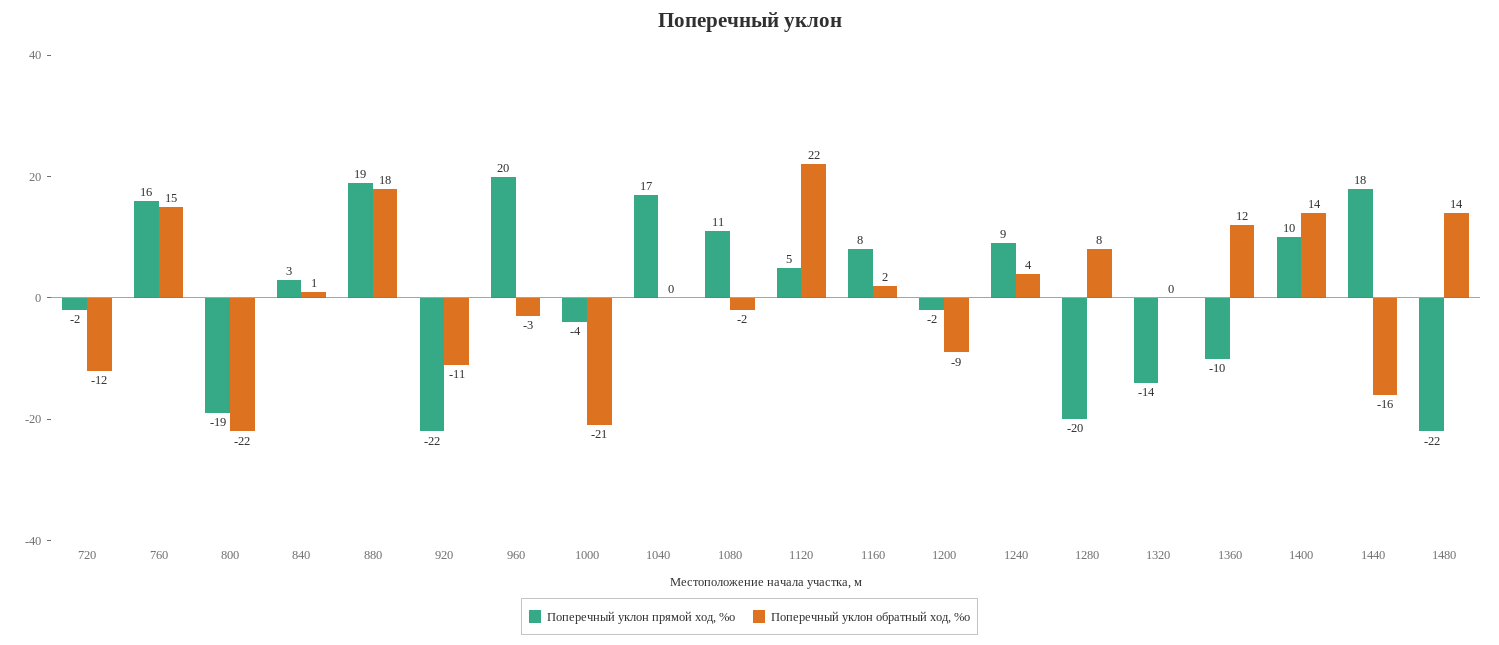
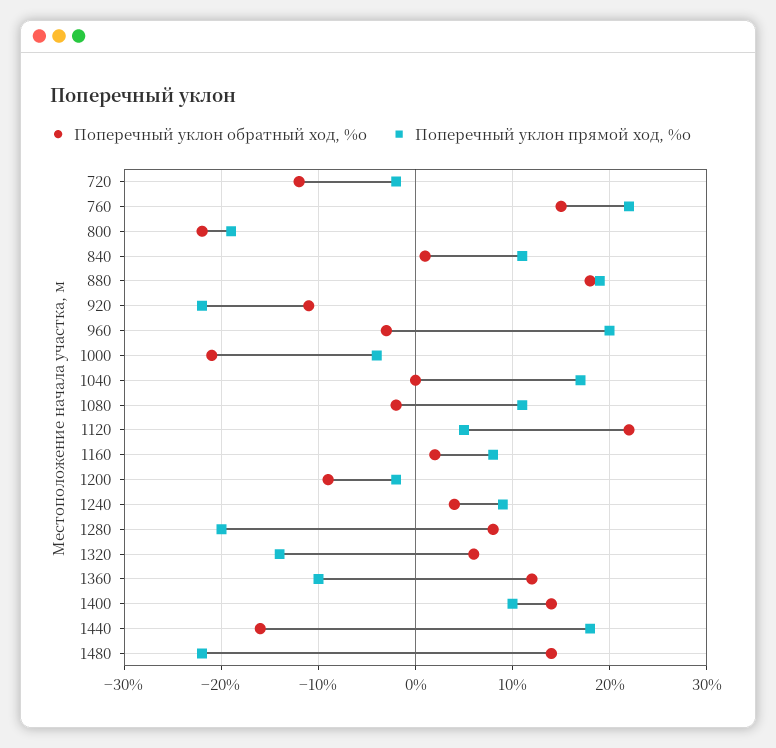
Поперечный уклон прямой ход, %о, 760: 16 -> 22
Поперечный уклон прямой ход, %о, 840: 3 -> 11
Поперечный уклон обратный ход, %о, 1320: 0 -> 6

